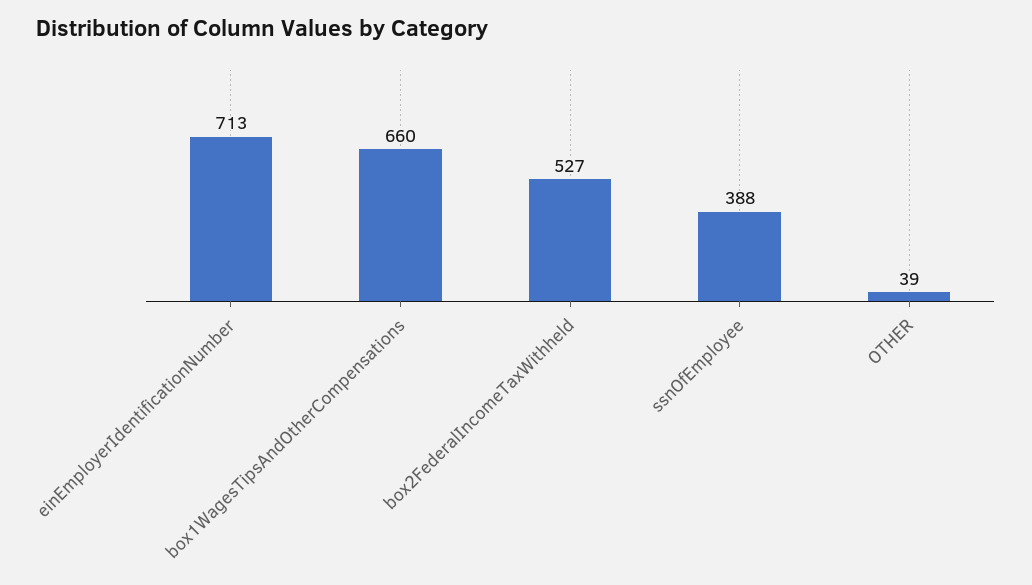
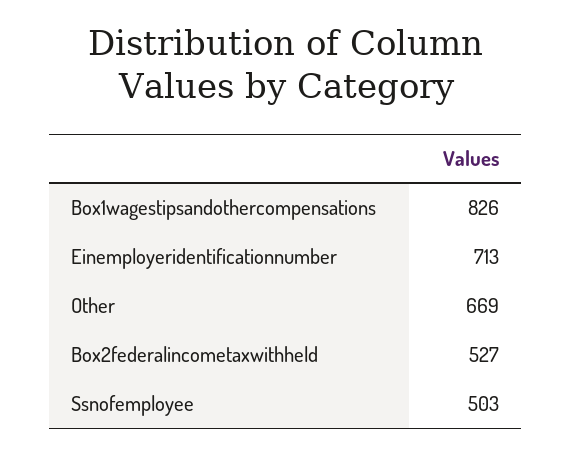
box1WagesTipsAndOtherCompensations: 660 -> 826
ssnOfEmployee: 388 -> 503
OTHER: 39 -> 669

